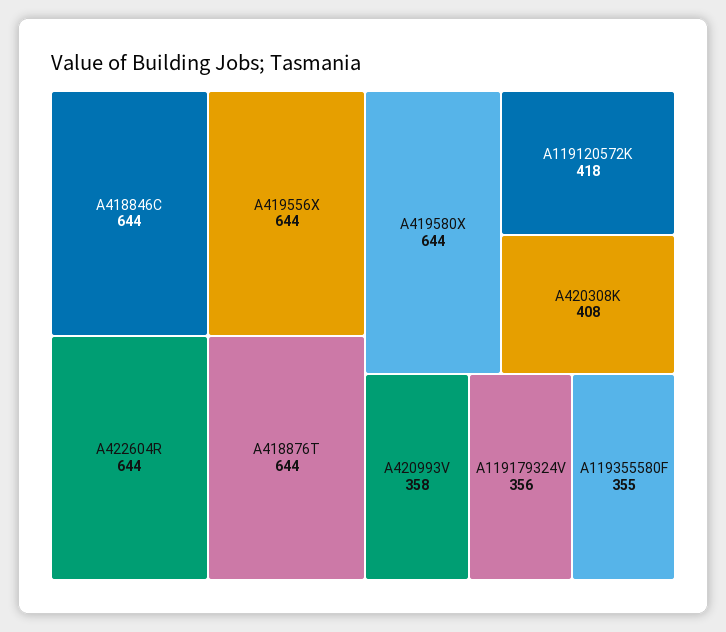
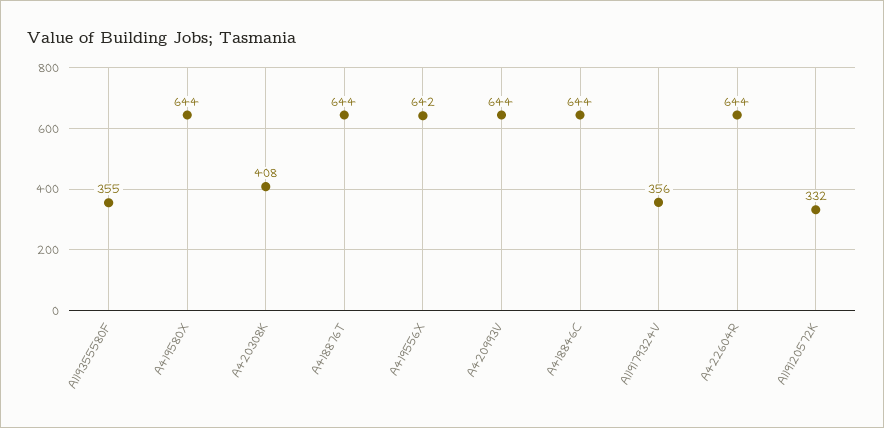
A419556X: 644 -> 642
A119120572K: 418 -> 332
A420993V: 358 -> 644

